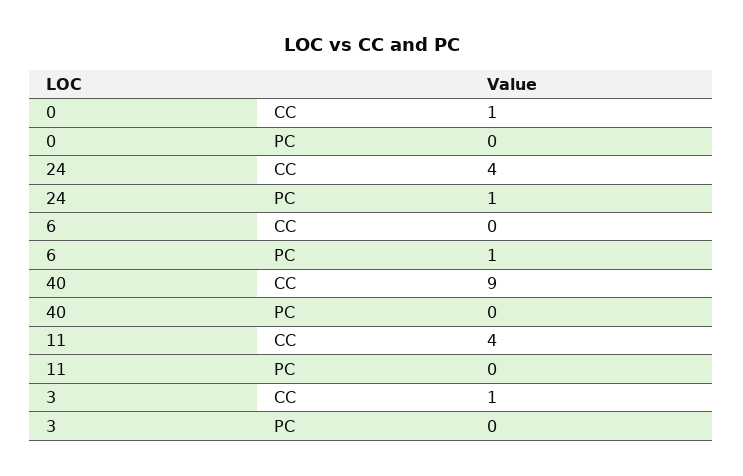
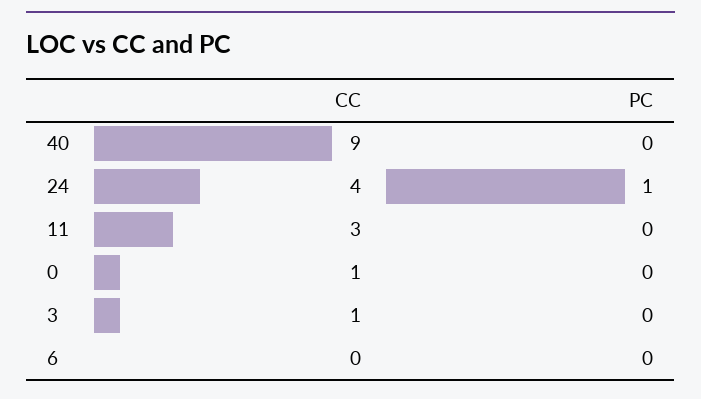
6, PC: 1 -> 0
11, CC: 4 -> 3

